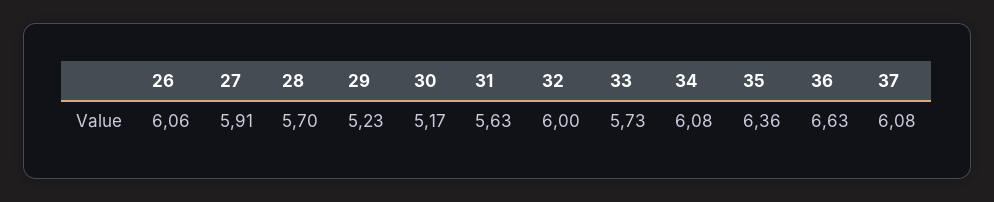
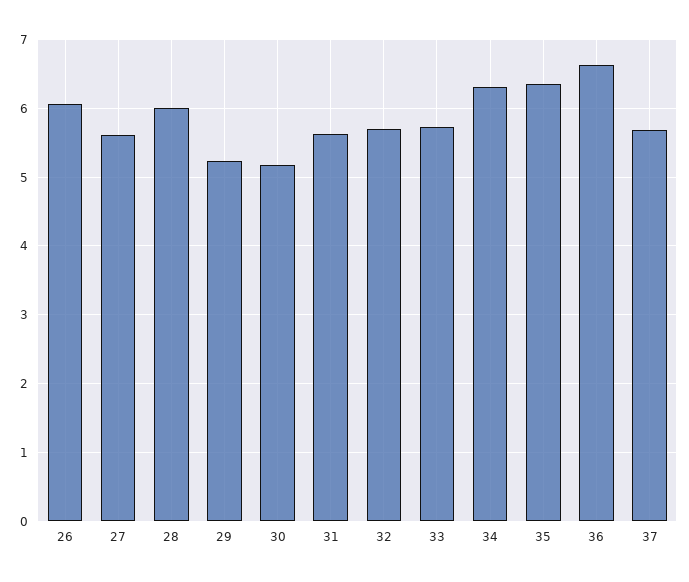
27: 5.91 -> 5.6
28: 5.7 -> 6
32: 6 -> 5.7
34: 6.08 -> 6.3
37: 6.08 -> 5.7

